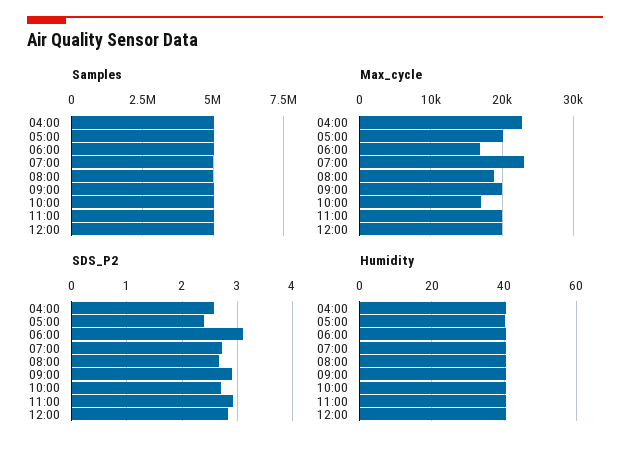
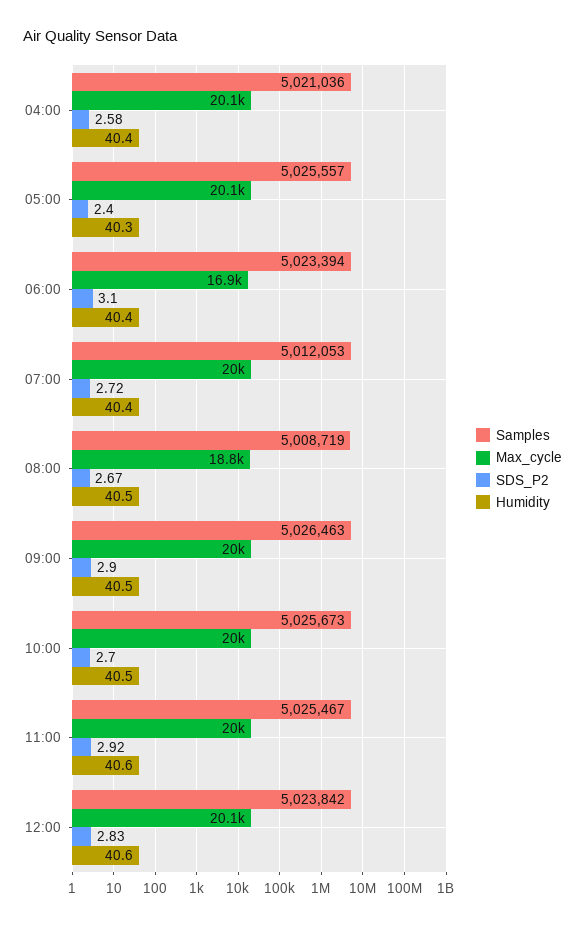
Max_cycle, 04:00: 23000 -> 20100
Max_cycle, 07:00: 23000 -> 20000
Max_cycle, 10:00: 17000 -> 20000

